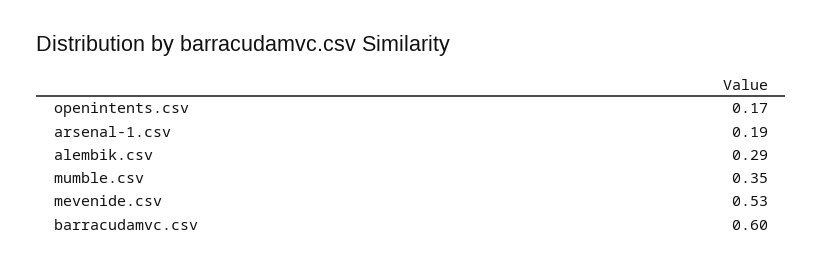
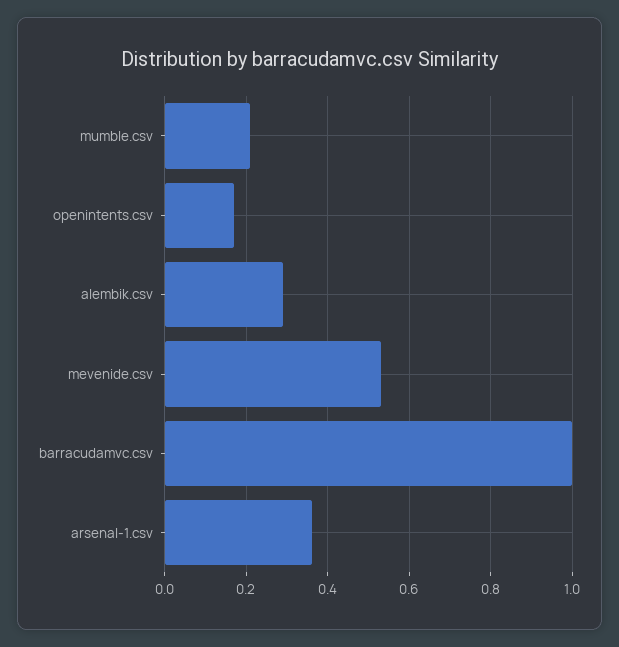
arsenal-1.csv: 0.19 -> 0.35
mumble.csv: 0.35 -> 0.2
barracudamvc.csv: 0.6 -> 1

